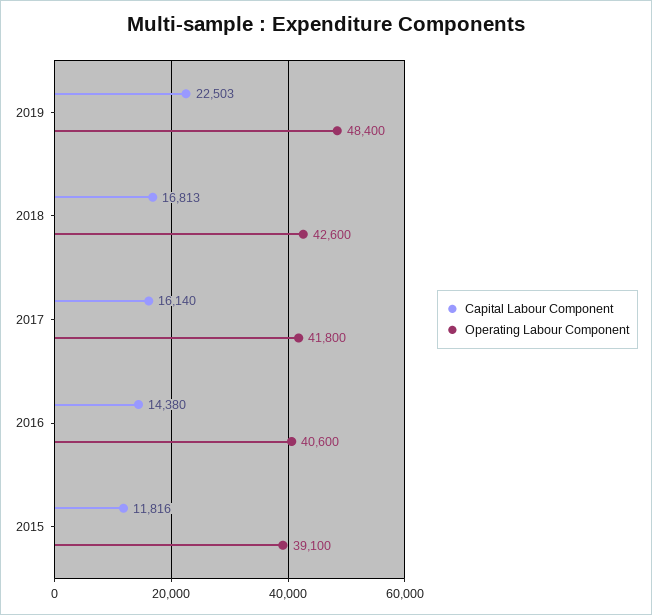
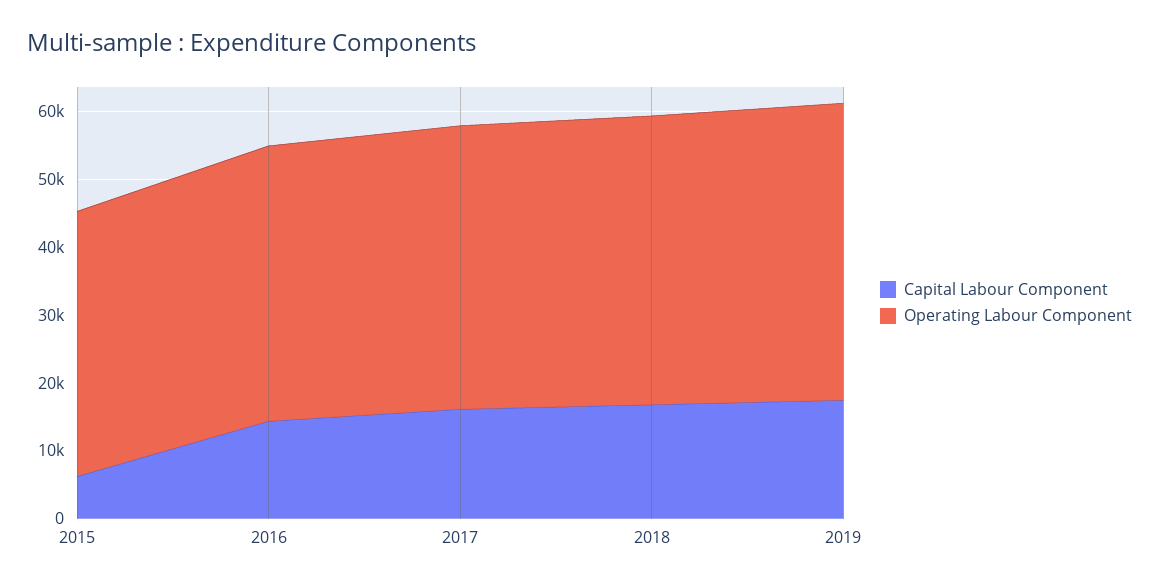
Capital Labour Component, 2019: 22503 -> 18000
Operating Labour Component, 2019: 48400 -> 44000
Capital Labour Component, 2015: 11816 -> 6000

